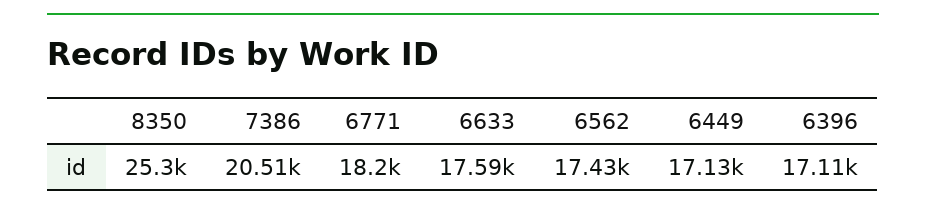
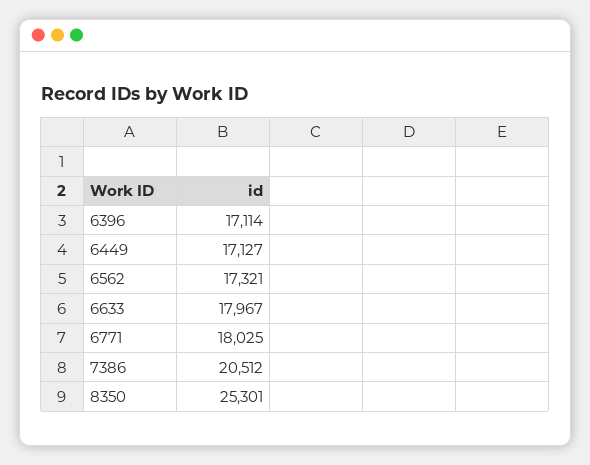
6771: 18200 -> 18025
6633: 17590 -> 17967
6562: 17430 -> 17321

